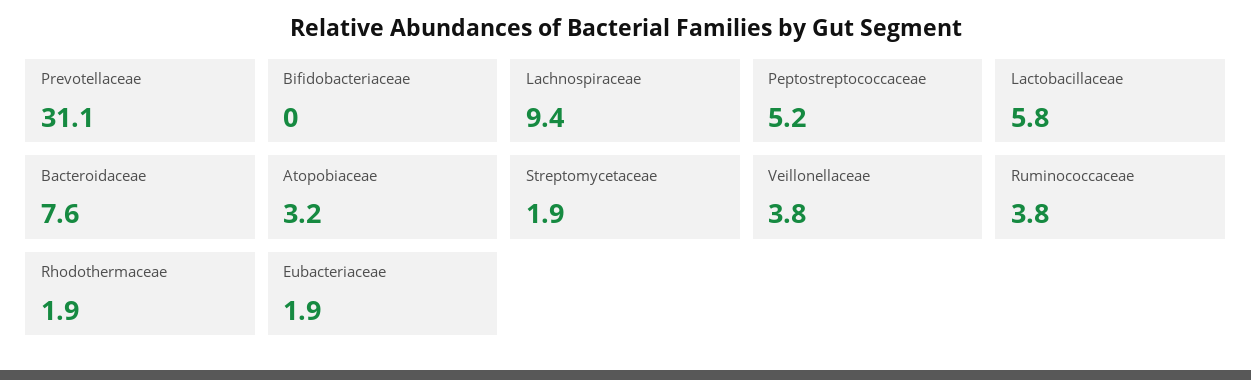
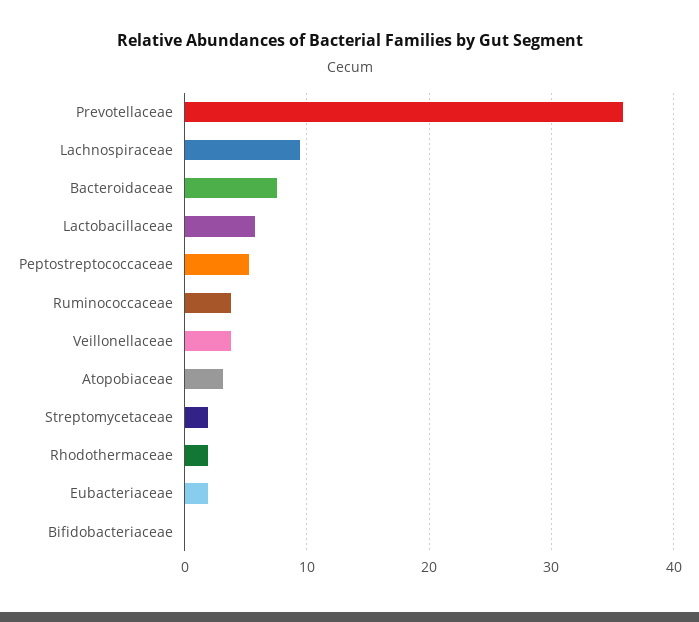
Prevotellaceae: 31.1 -> 36

